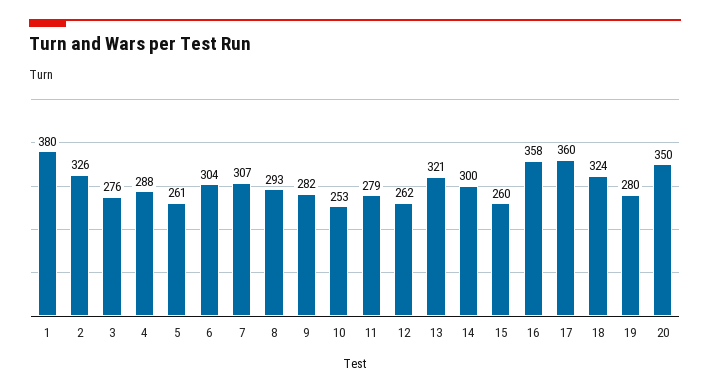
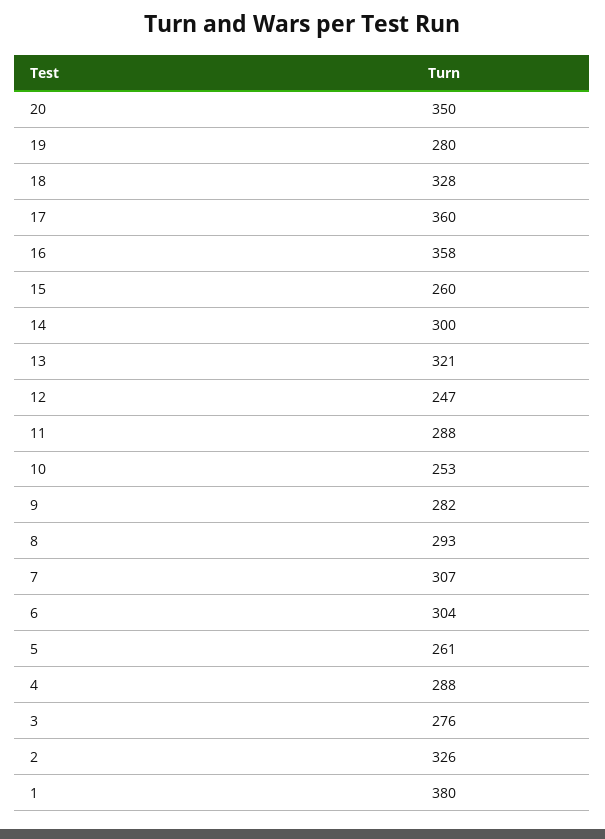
11: 279 -> 288
12: 262 -> 247
18: 324 -> 328

